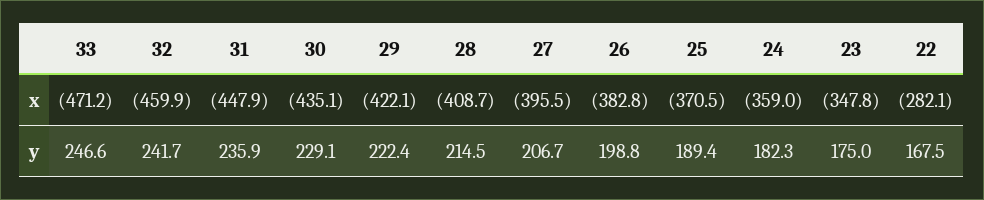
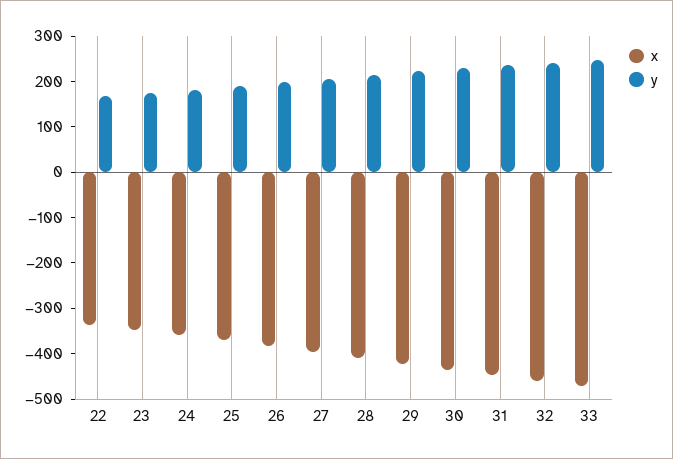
x, 22: -282.1 -> -340

